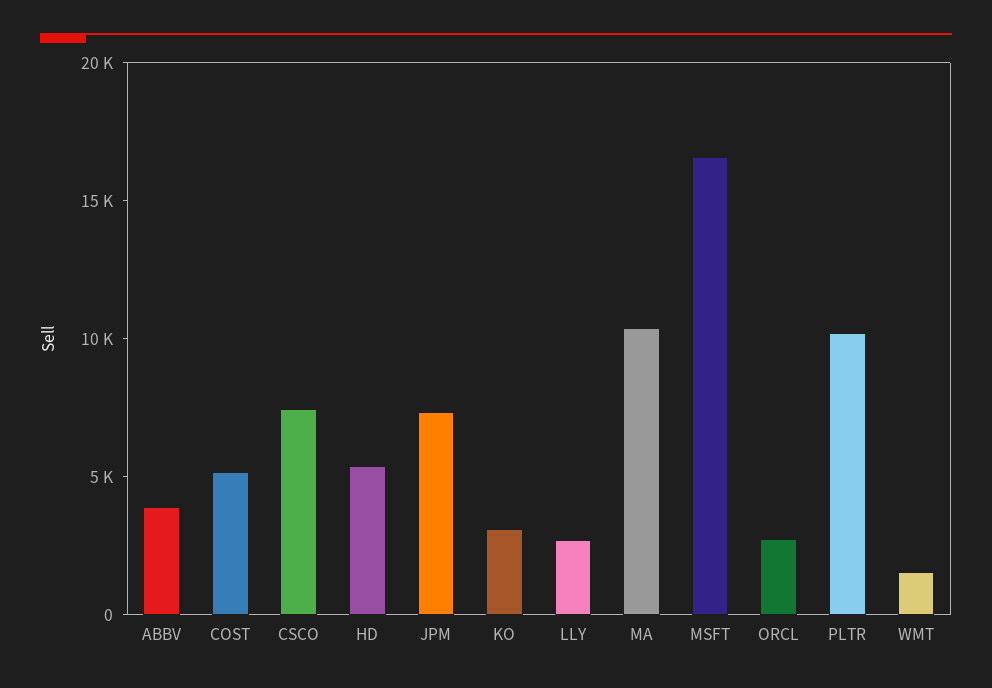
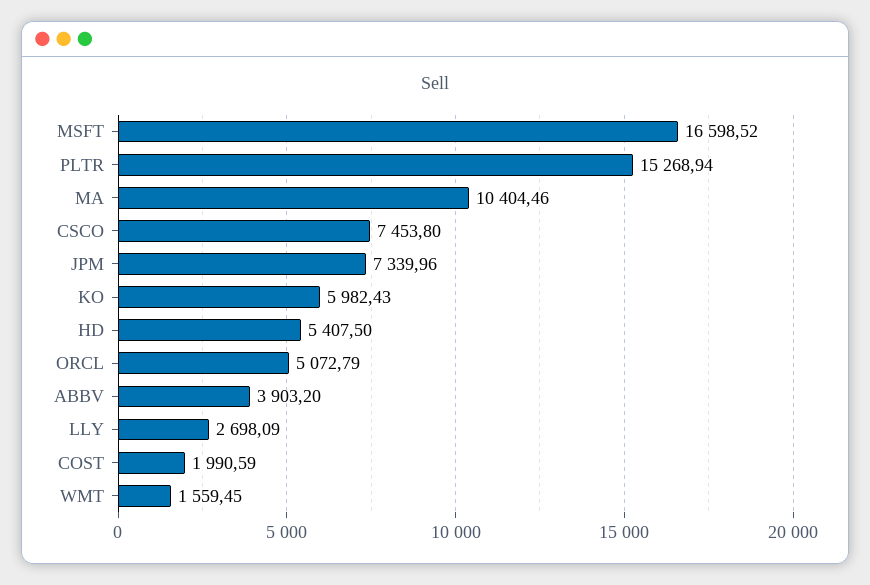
COST: 5000 -> 1990.59
KO: 3000 -> 5982.43
ORCL: 3000 -> 5072.79
PLTR: 10000 -> 15268.94

